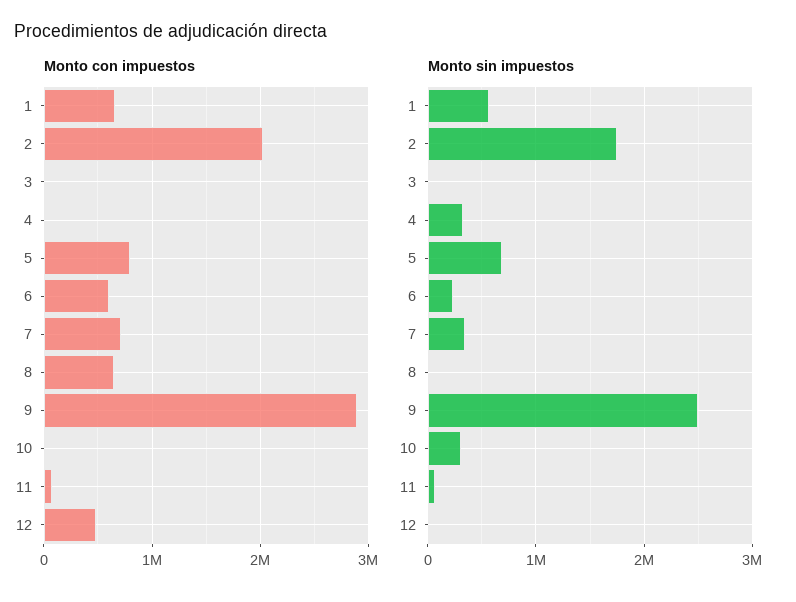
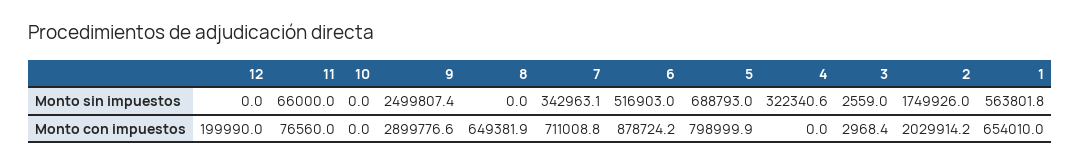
Monto con impuestos, 6: 600000 -> 878724.2
Monto con impuestos, 12: 500000 -> 199990
Monto sin impuestos, 6: 200000 -> 516903
Monto sin impuestos, 10: 300000 -> 0

